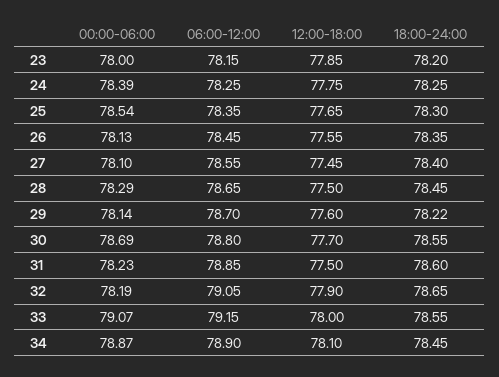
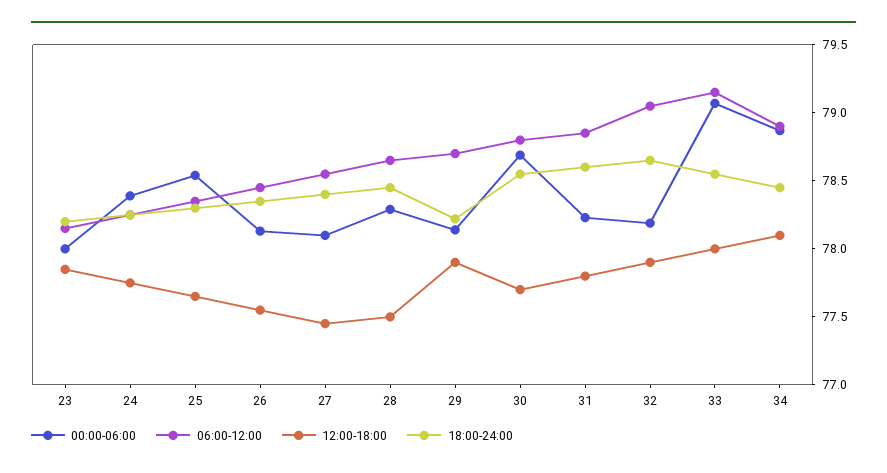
12:00-18:00, 29: 77.6 -> 77.9
12:00-18:00, 31: 77.5 -> 77.8

